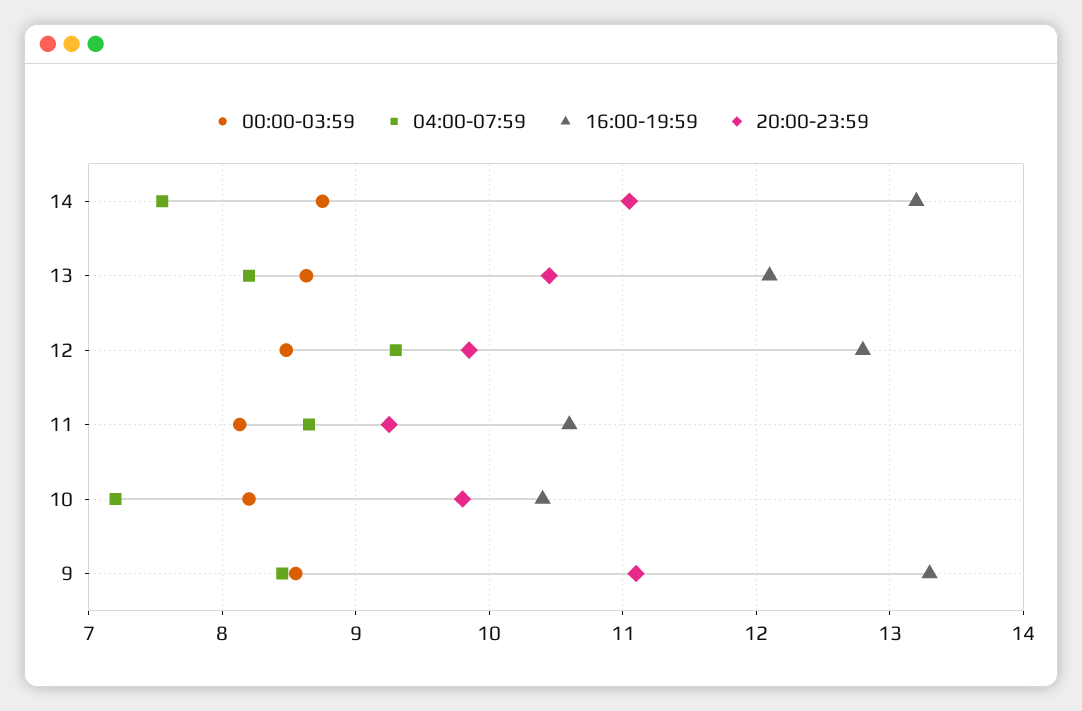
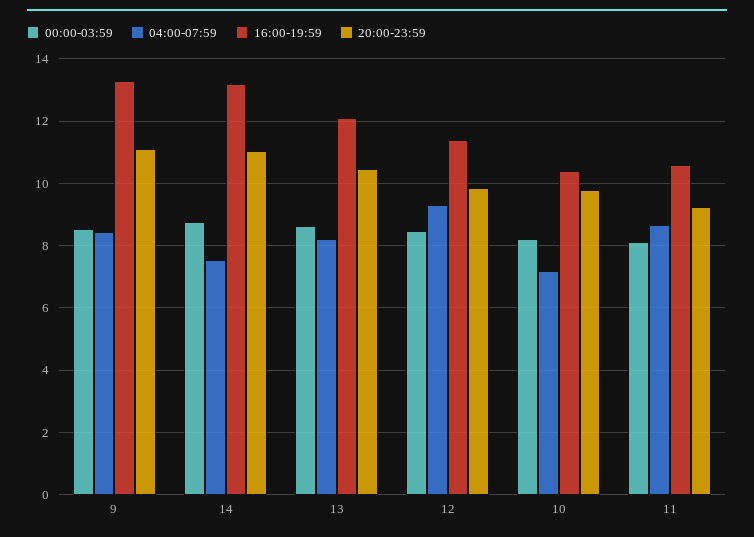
16:00-19:59, 12: 12.8 -> 11.4

